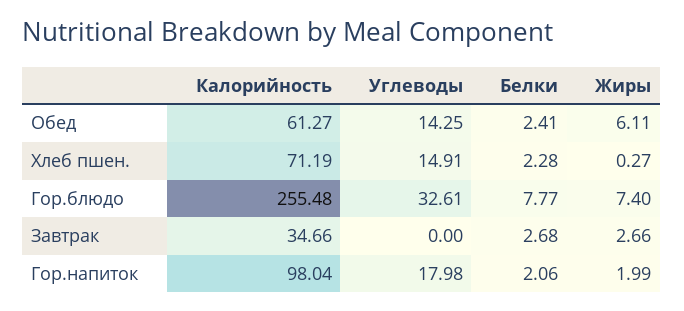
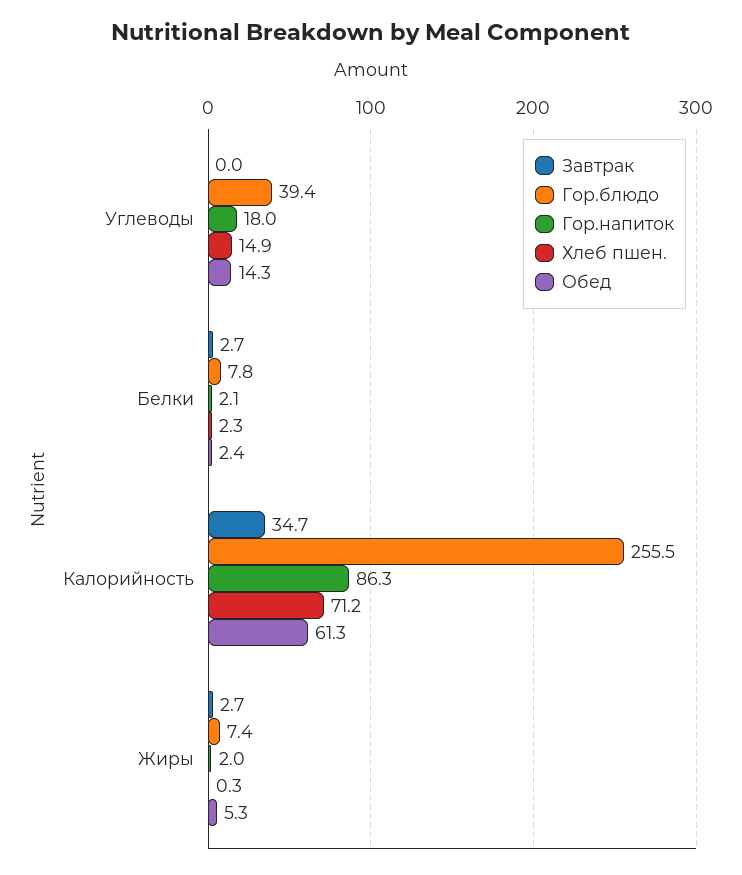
Обед, Жиры: 6.11 -> 5.3
Гор.блюдо, Углеводы: 32.61 -> 39.4
Гор.напиток, Калорийность: 98.04 -> 86.3

